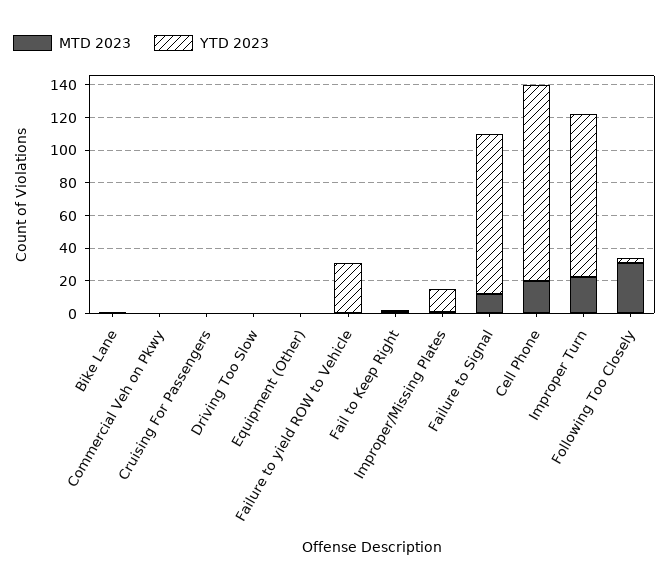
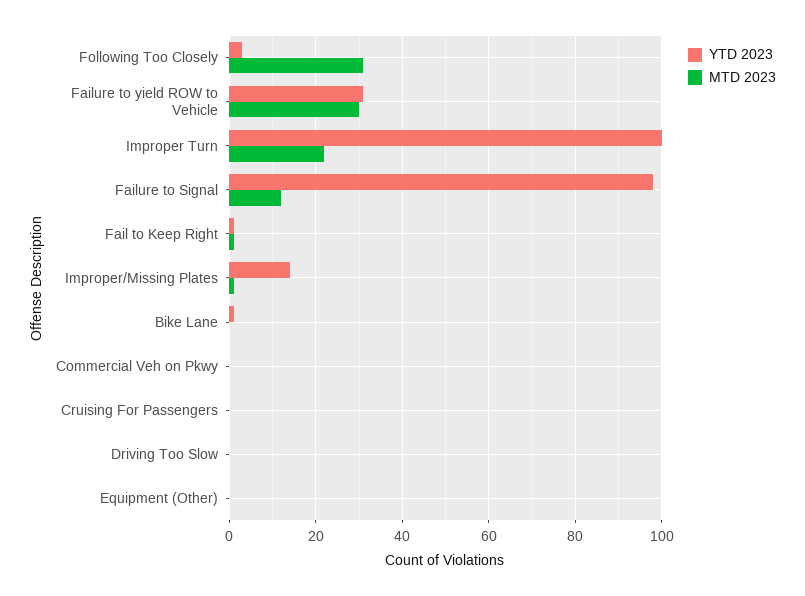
MTD 2023, Failure to yield ROW to Vehicle: 0 -> 30
MTD 2023, Cell Phone: 20 -> none
YTD 2023, Cell Phone: 120 -> none

